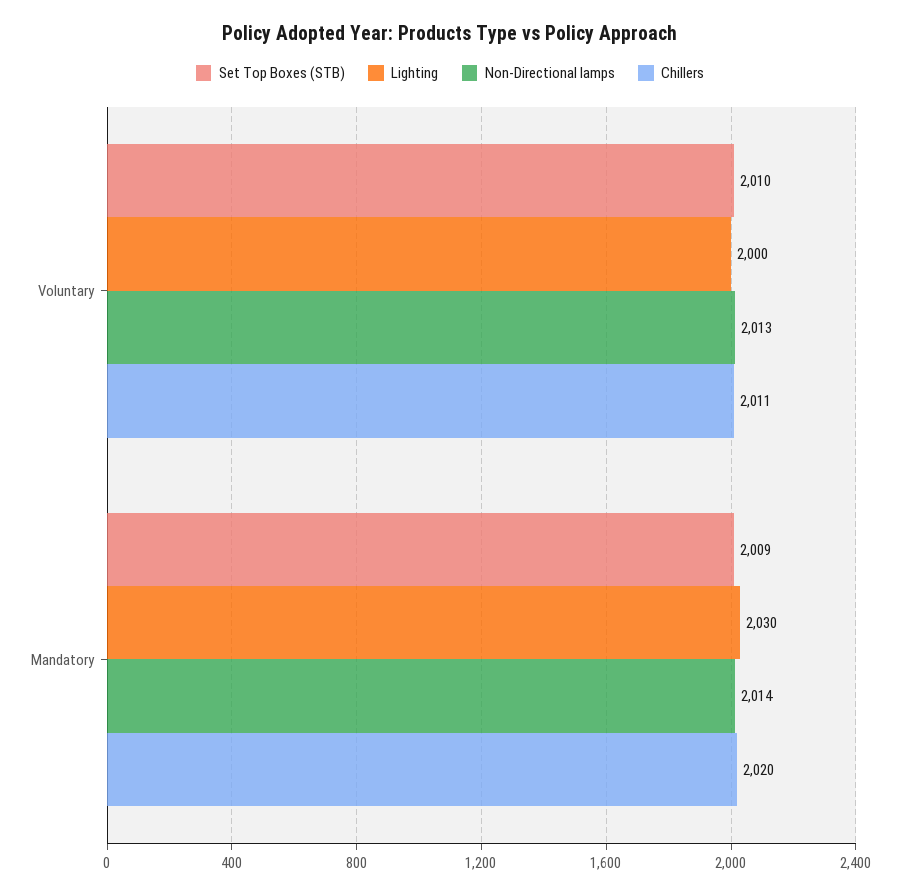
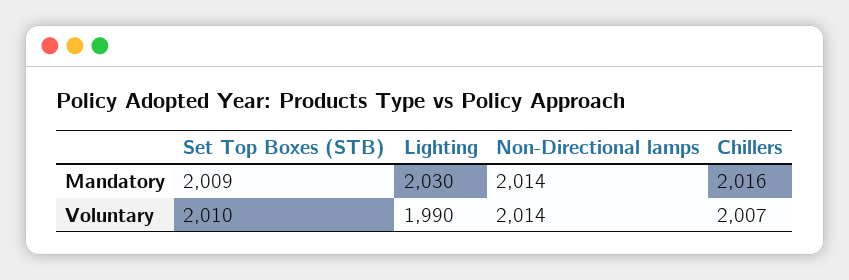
Lighting, Voluntary: 2000 -> 1990
Non-Directional lamps, Voluntary: 2013 -> 2014
Chillers, Voluntary: 2011 -> 2007
Chillers, Mandatory: 2020 -> 2016

